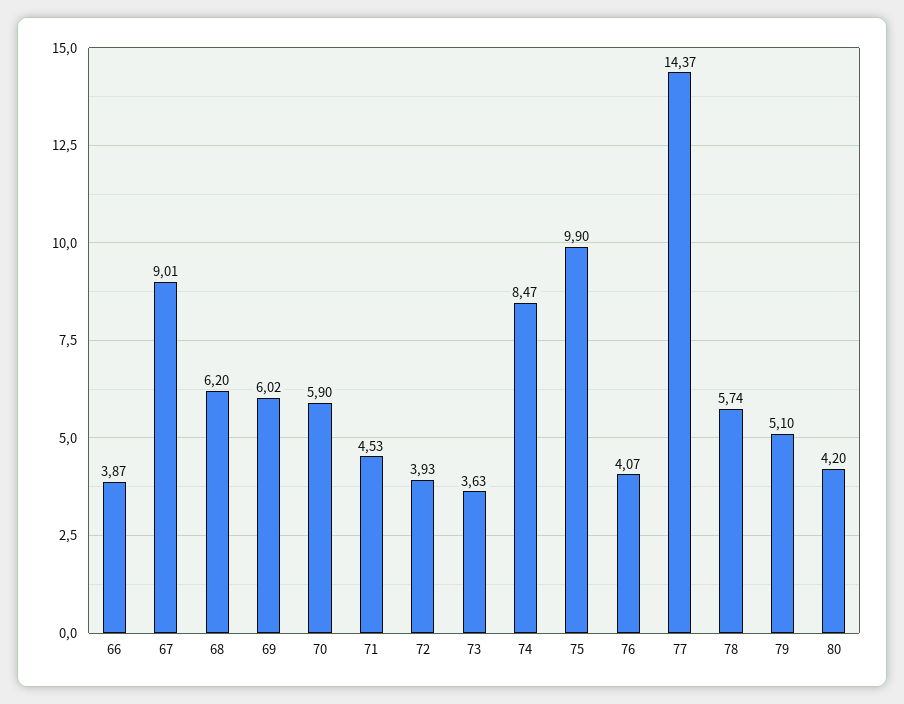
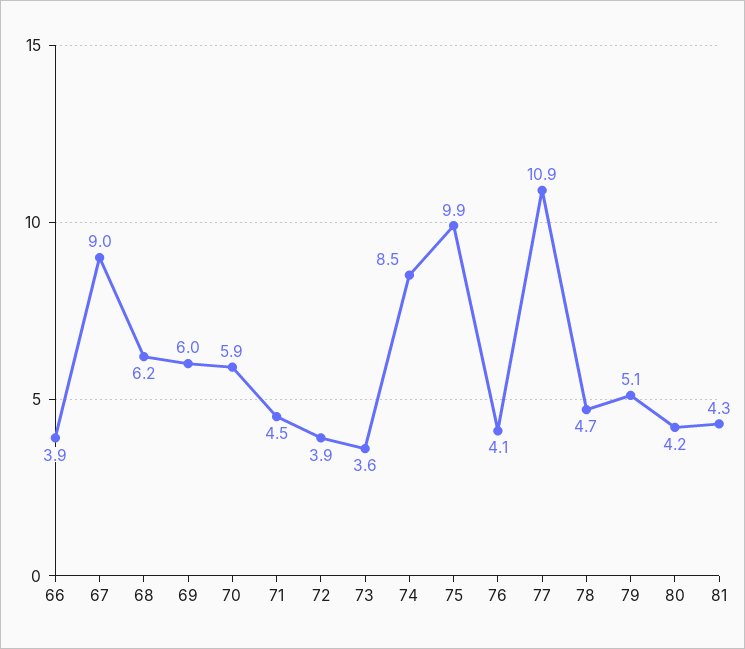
77: 14.37 -> 10.9
78: 5.74 -> 4.7
81: none -> 4.3

